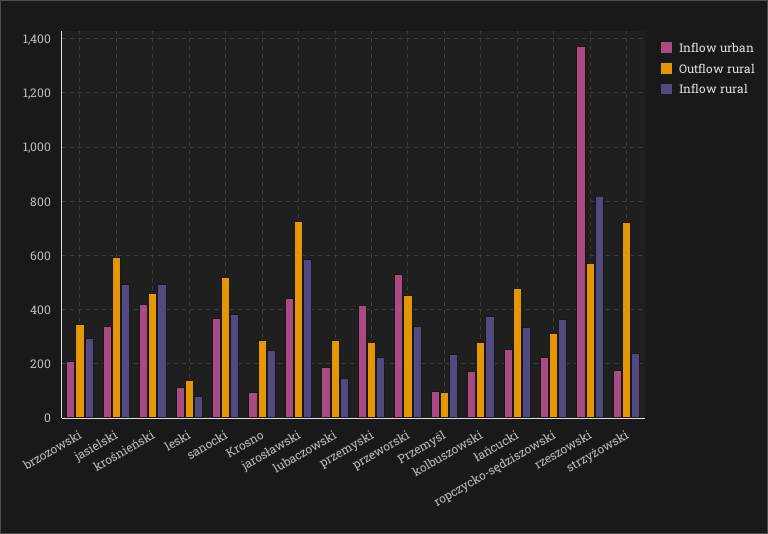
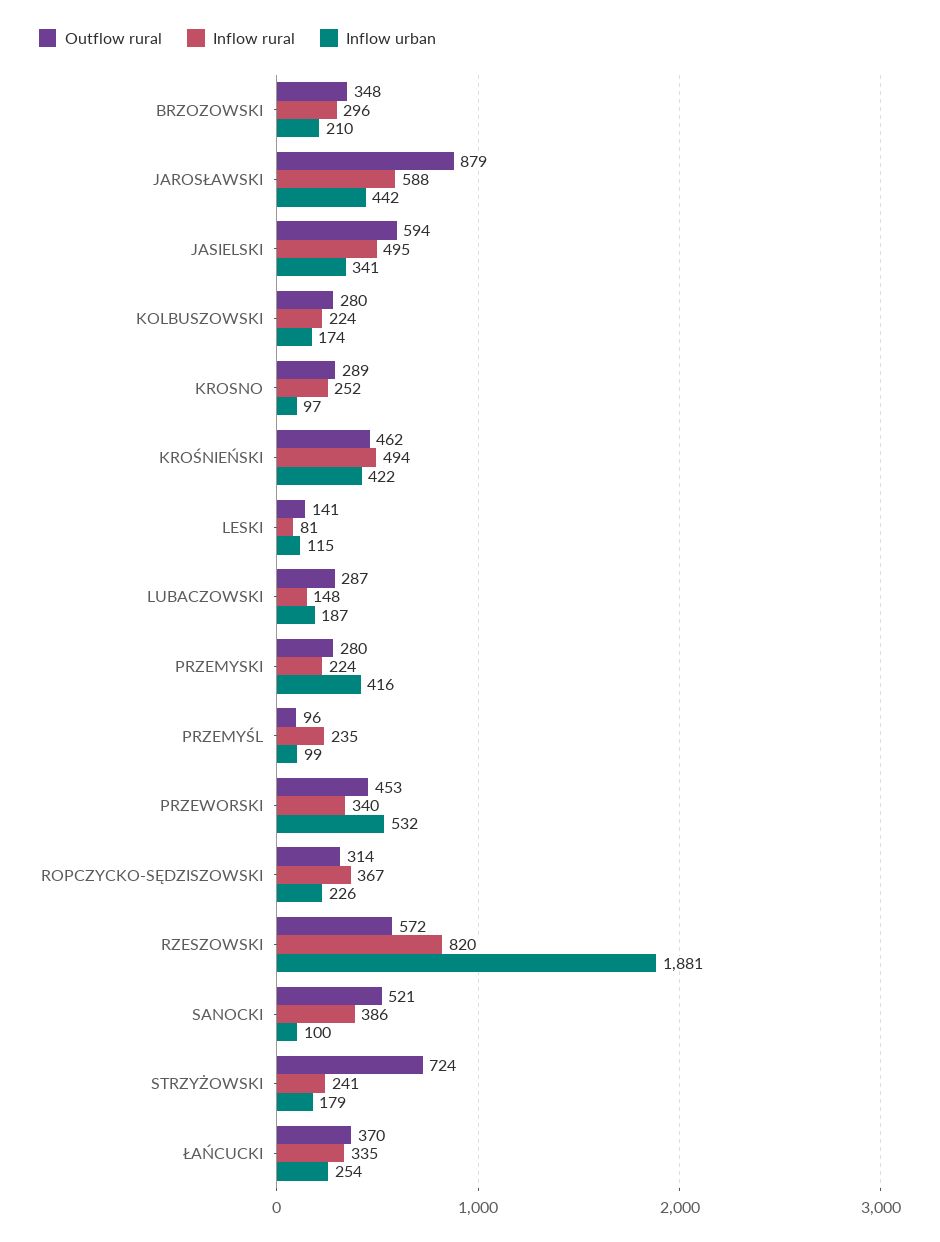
Inflow urban, sanocki: 375 -> 100
Outflow rural, jarosławski: 725 -> 879
Inflow rural, kolbuszowski: 375 -> 224
Outflow rural, łańcucki: 475 -> 370
Inflow urban, rzeszowski: 1375 -> 1881

